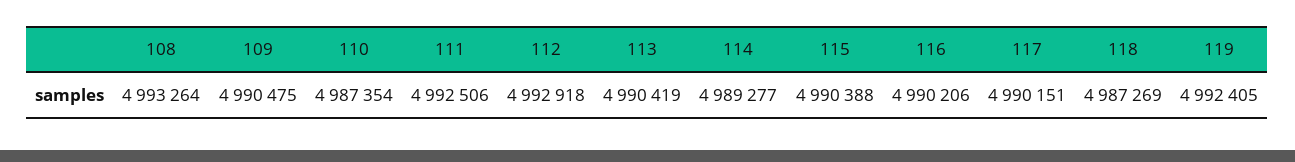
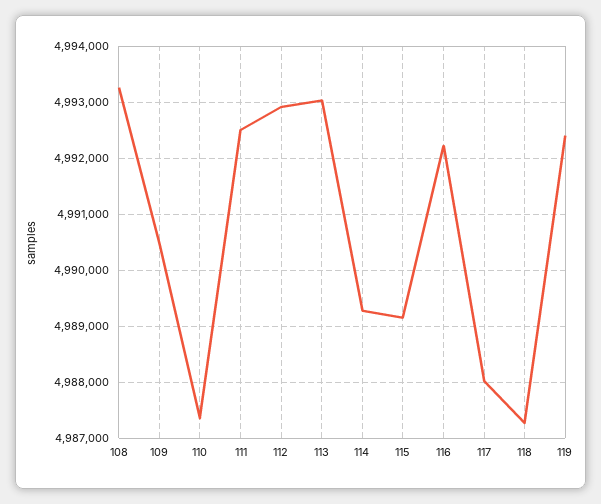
113: 4990419 -> 4993000
115: 4990388 -> 4989200
116: 4990206 -> 4992200
117: 4990151 -> 4988000

